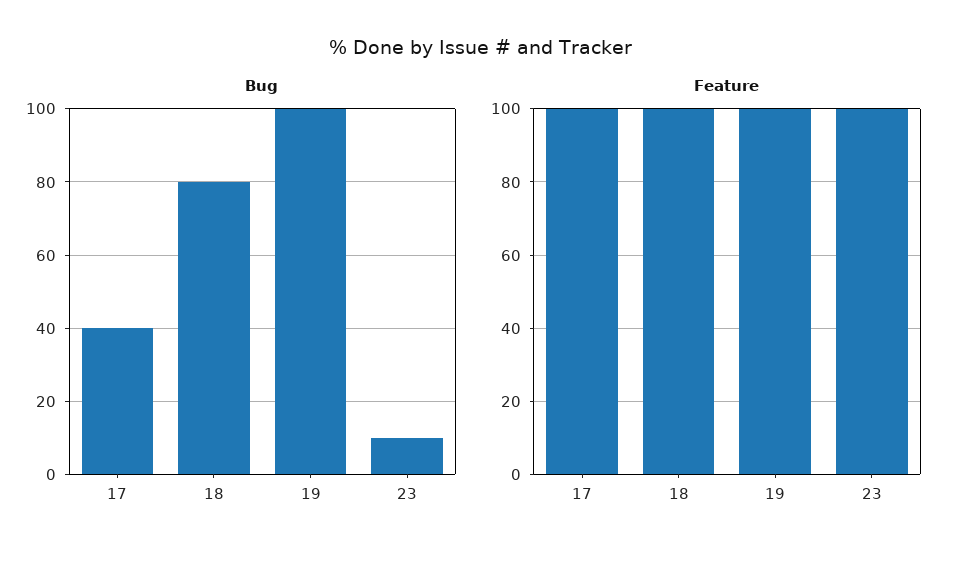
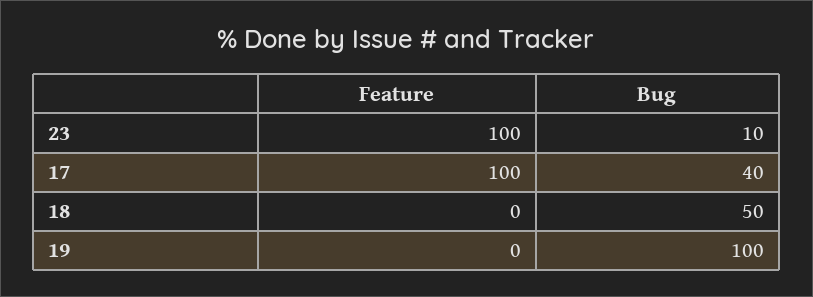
Bug, 18: 80 -> 50
Feature, 18: 100 -> 0
Feature, 19: 100 -> 0

